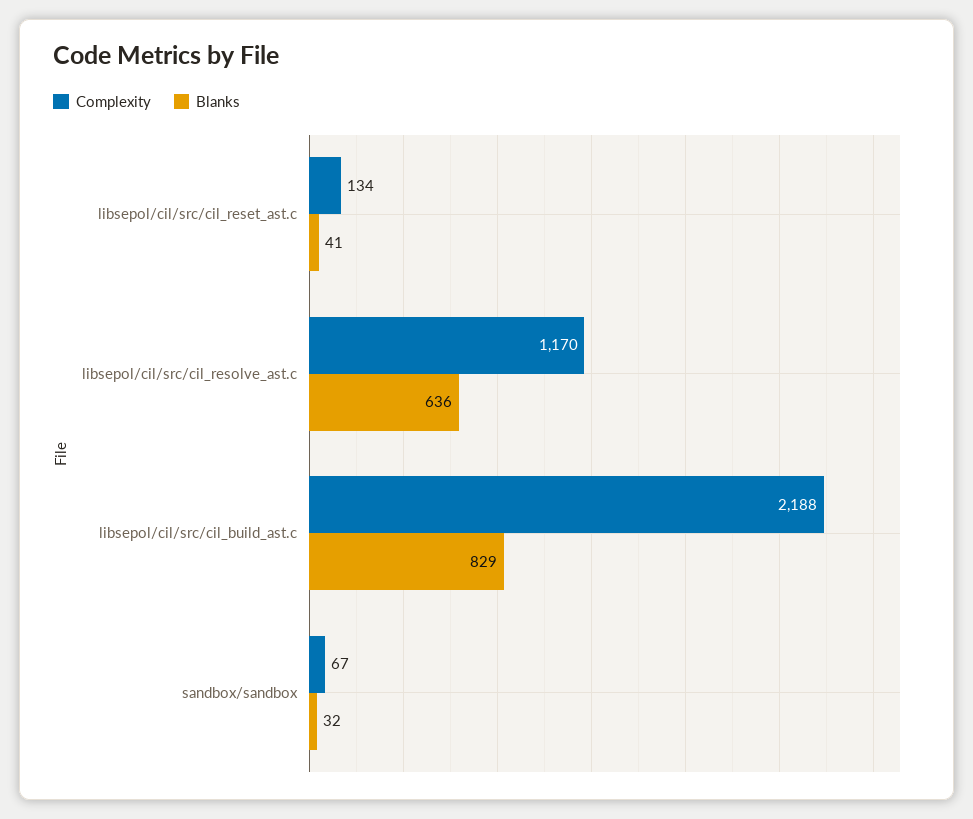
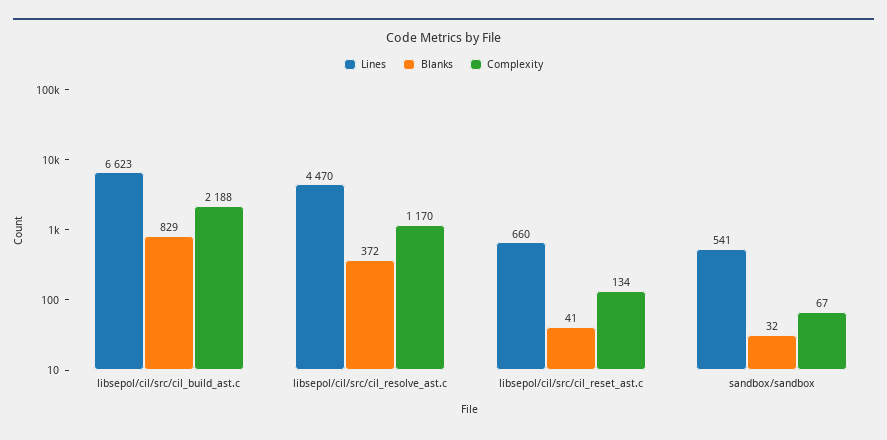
Blanks, libsepol/cil/src/cil_resolve_ast.c: 636 -> 372
Lines, libsepol/cil/src/cil_build_ast.c: none -> 6623
Lines, libsepol/cil/src/cil_resolve_ast.c: none -> 4470
Lines, libsepol/cil/src/cil_reset_ast.c: none -> 660
Lines, sandbox/sandbox: none -> 541

